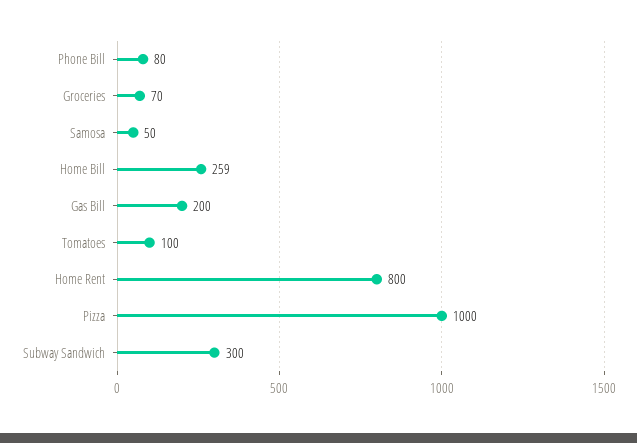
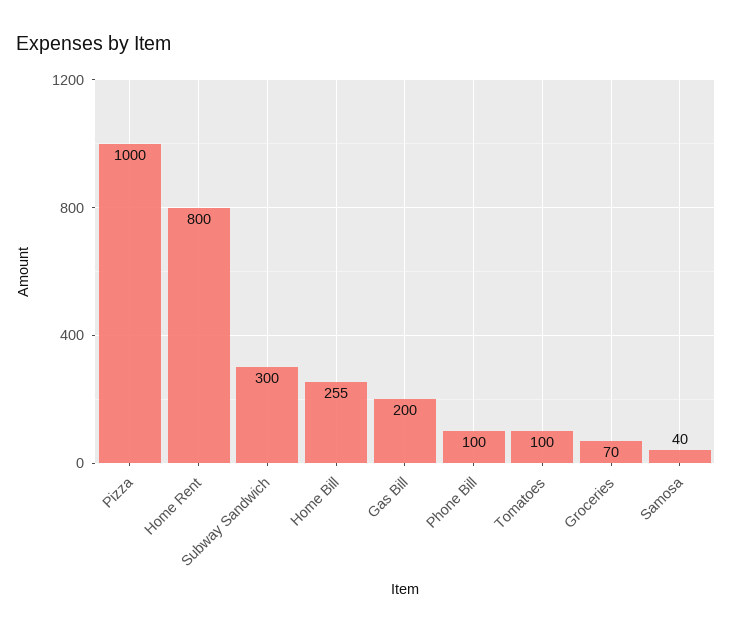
Phone Bill: 80 -> 100
Samosa: 50 -> 40
Home Bill: 259 -> 255

